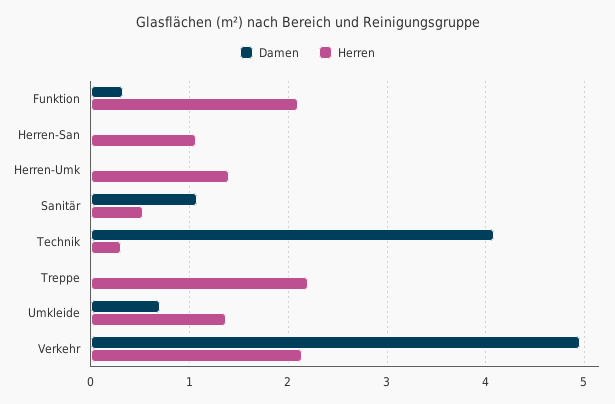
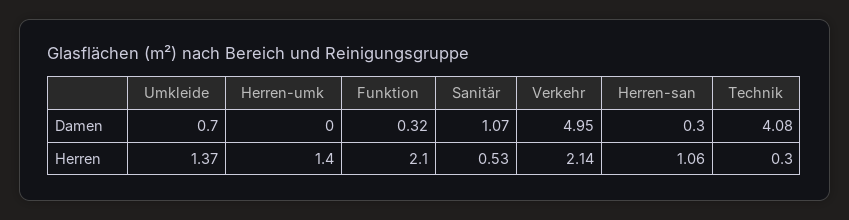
Damen, Herren-San: 0 -> 0.3
Damen, Treppe: 0 -> none
Herren, Treppe: 2.2 -> none

